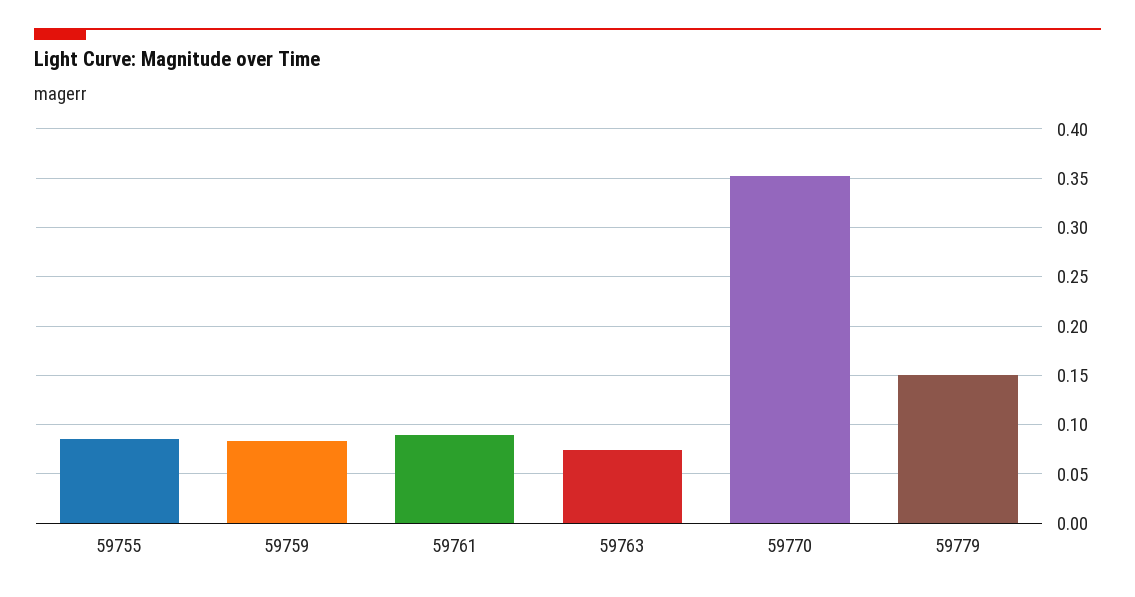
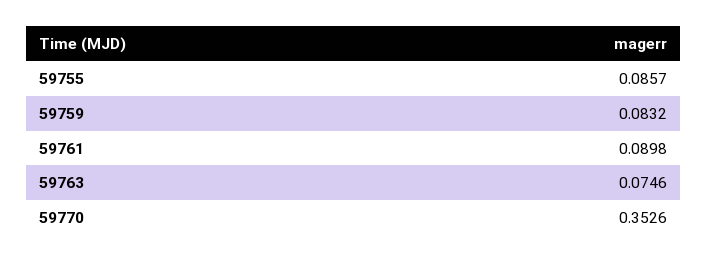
59779: 0.15 -> none

